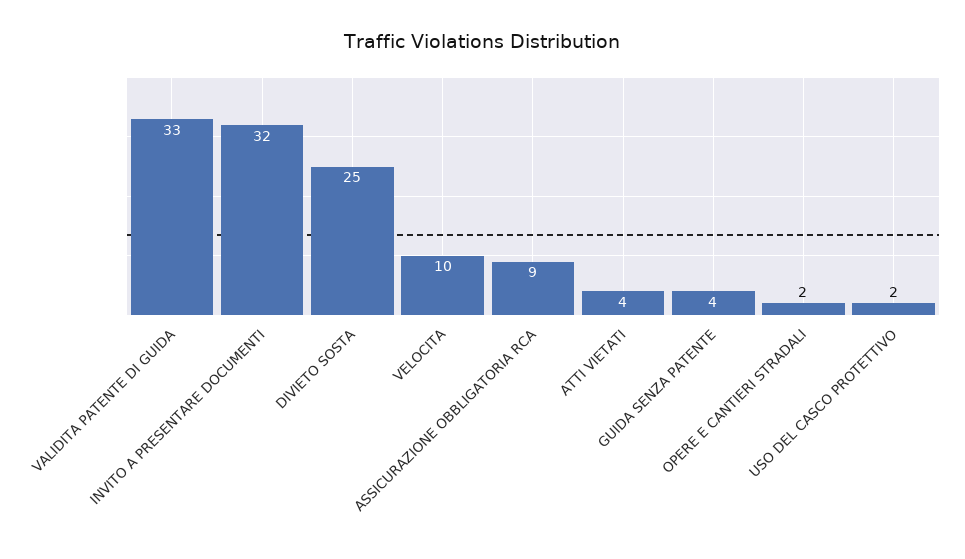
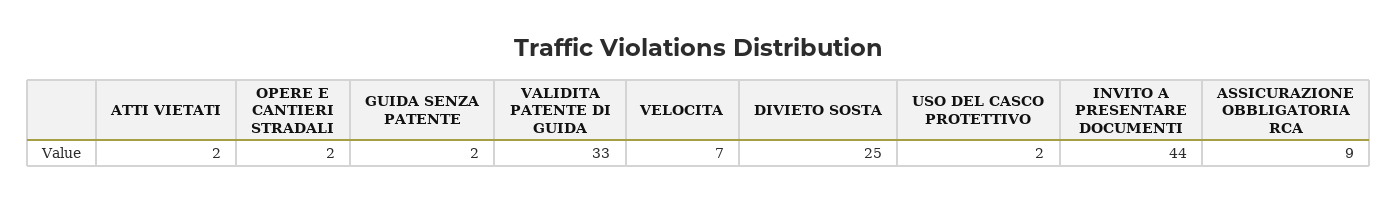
INVITO A PRESENTARE DOCUMENTI: 32 -> 44
VELOCITA: 10 -> 7
ATTI VIETATI: 4 -> 2
GUIDA SENZA PATENTE: 4 -> 2

